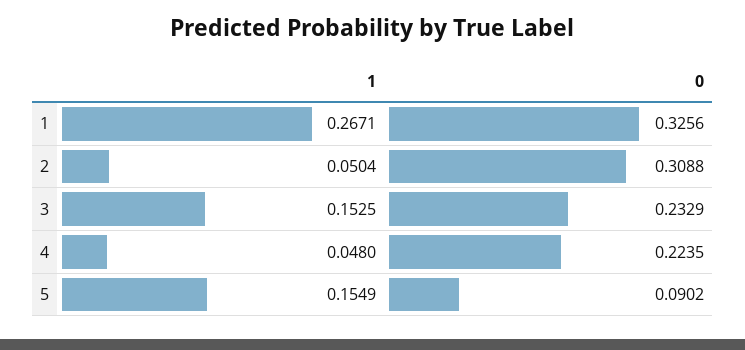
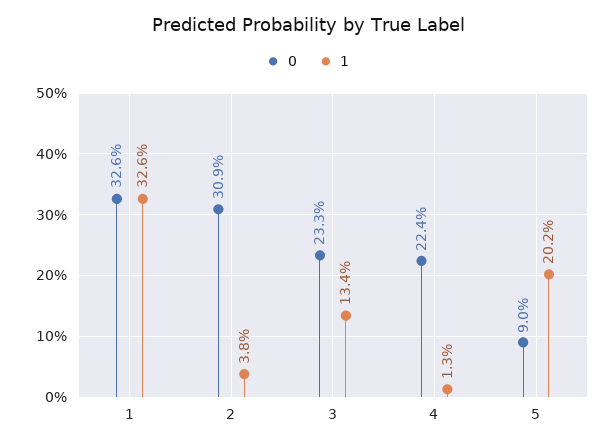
1, 1: 0.2671 -> 0.326
1, 2: 0.0504 -> 0.038
1, 3: 0.1525 -> 0.134
1, 4: 0.048 -> 0.013
1, 5: 0.1549 -> 0.202

